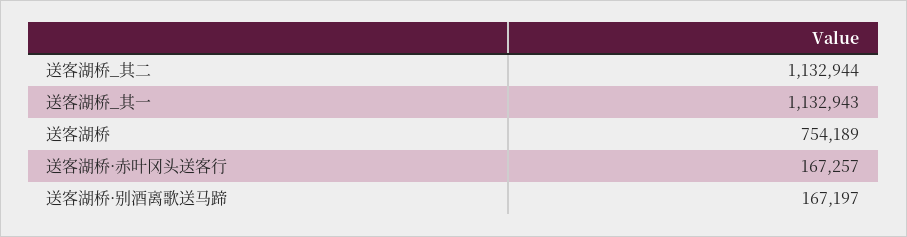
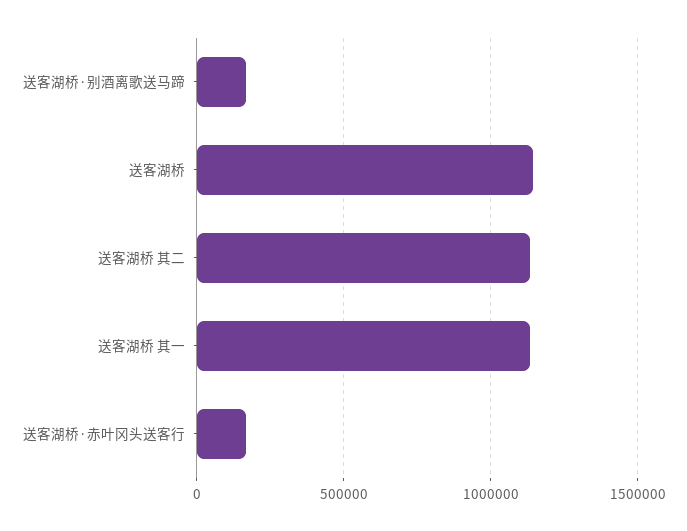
送客湖桥: 754189 -> 1150000

